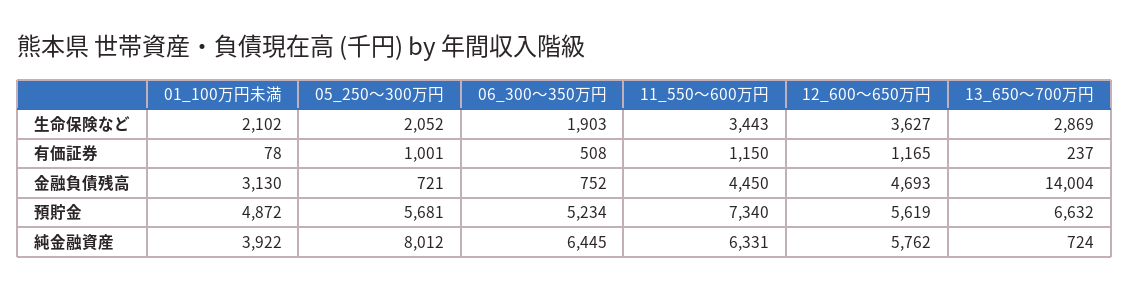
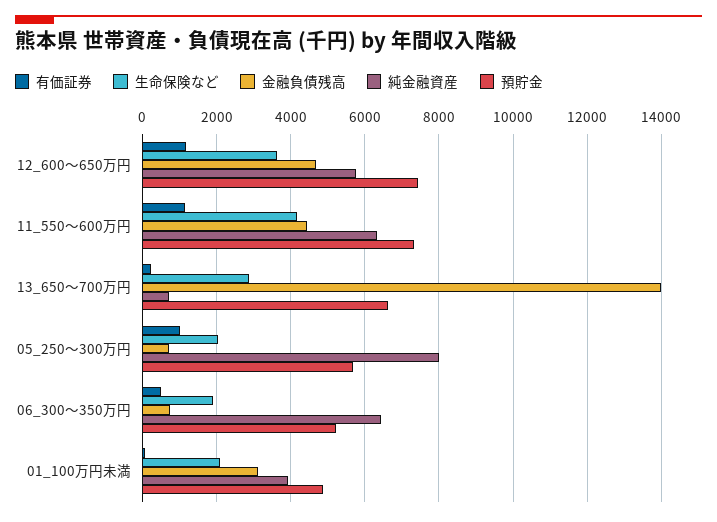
生命保険など, 11_550～600万円: 3443 -> 4200
預貯金, 12_600～650万円: 5619 -> 7400

